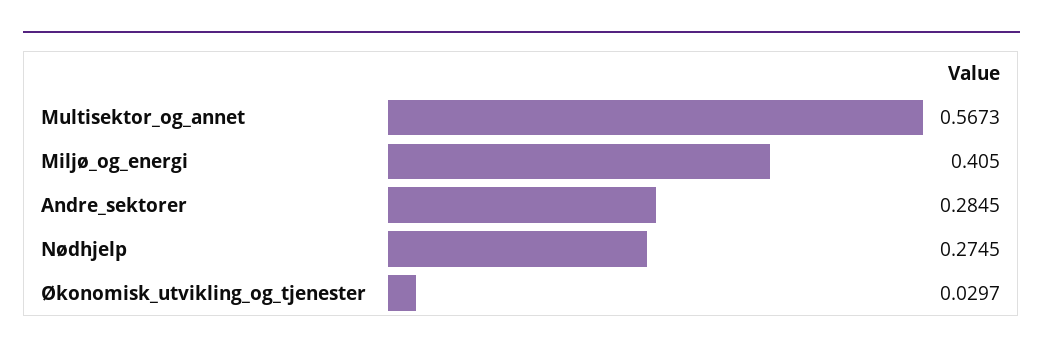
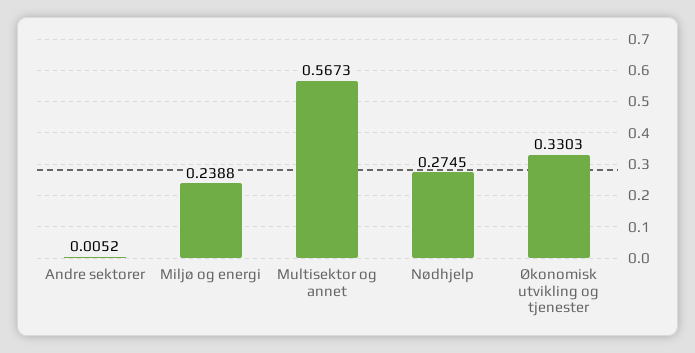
Miljø_og_energi: 0.405 -> 0.2388
Andre_sektorer: 0.2845 -> 0.0052
Økonomisk_utvikling_og_tjenester: 0.0297 -> 0.3303

